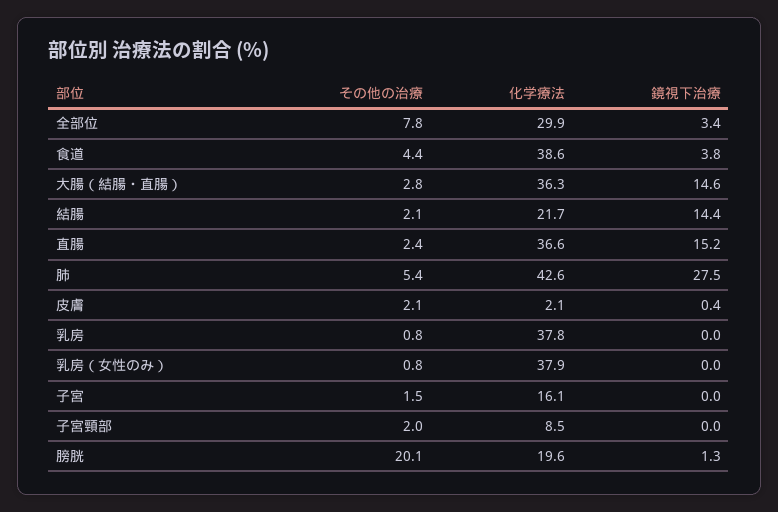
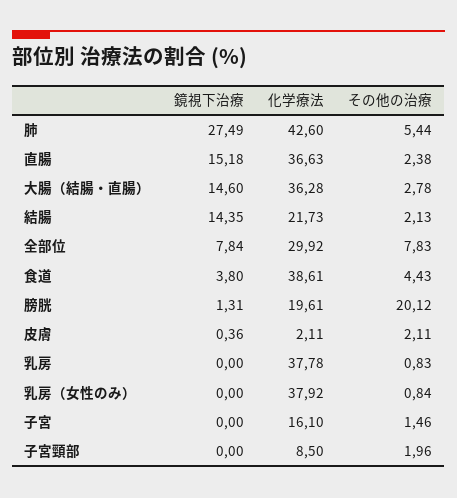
鏡視下治療, 全部位: 3.4 -> 7.84

